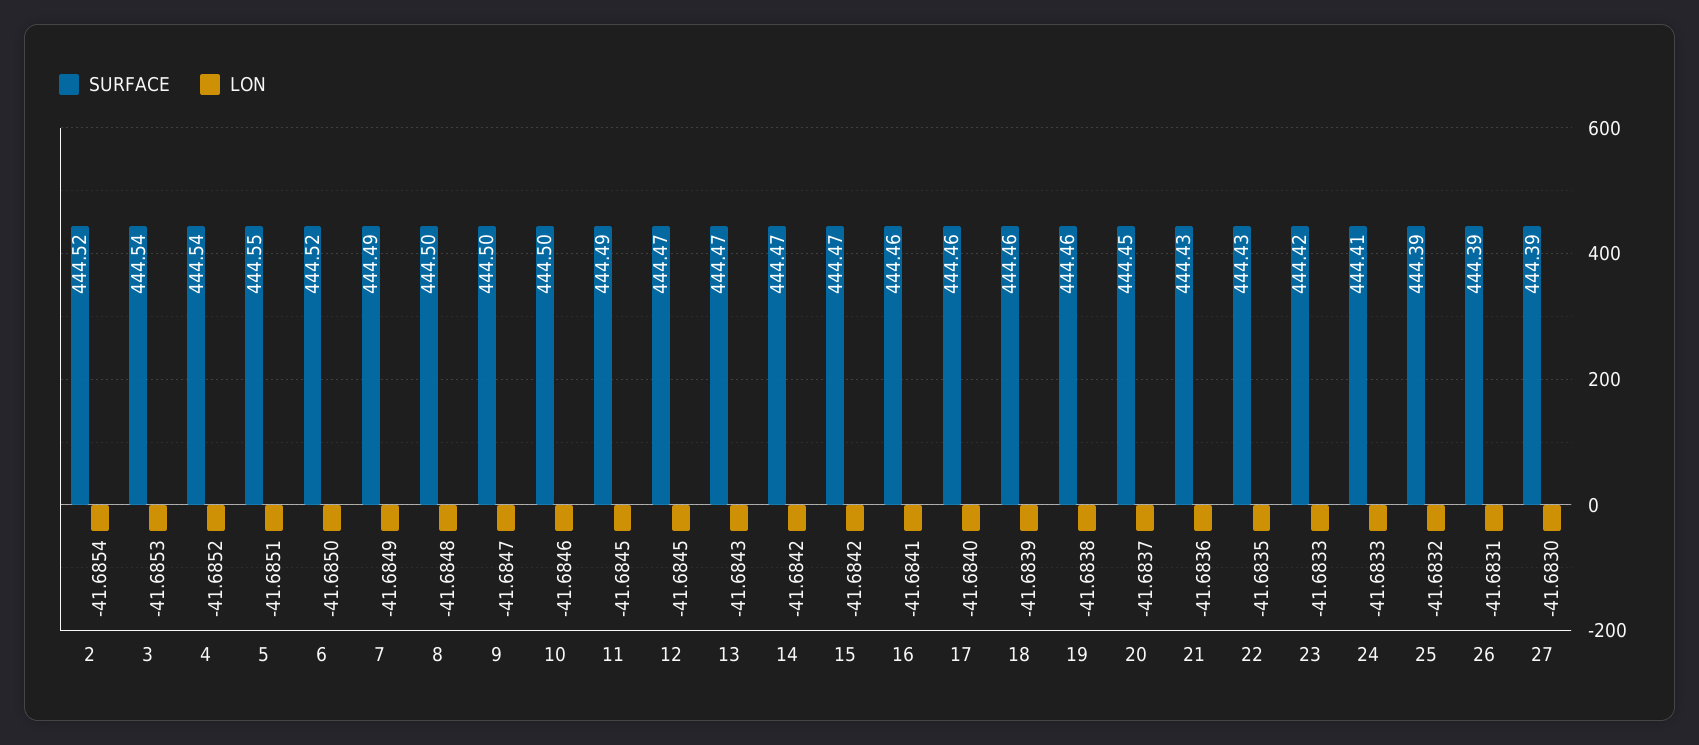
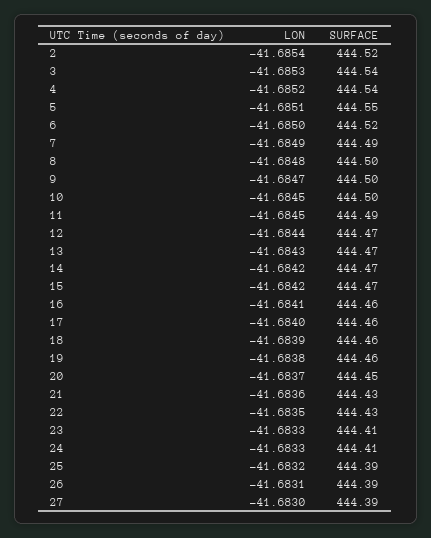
LON, 10: -41.6846 -> -41.6845
LON, 12: -41.6845 -> -41.6844
SURFACE, 23: 444.42 -> 444.41

